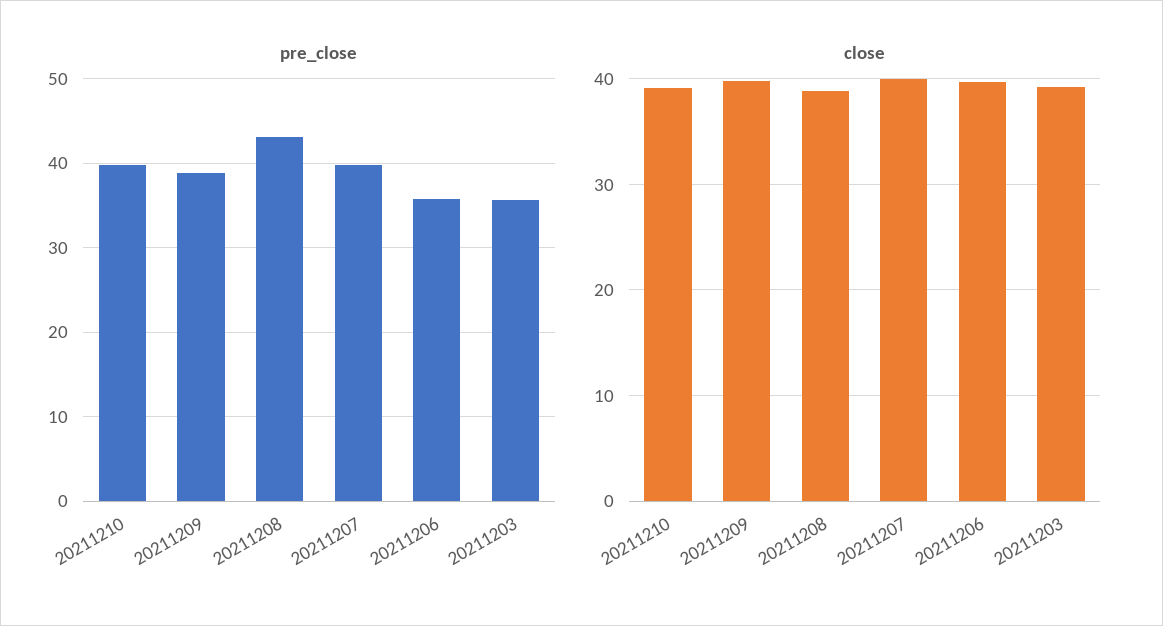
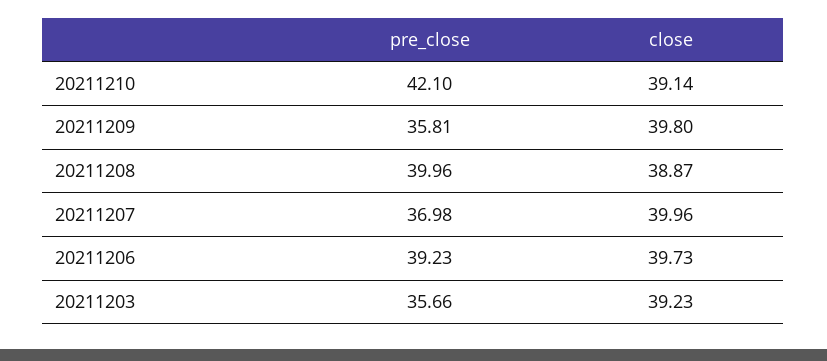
pre_close, 20211210: 40 -> 42.1
pre_close, 20211209: 39 -> 35.81
pre_close, 20211208: 43 -> 39.96
pre_close, 20211207: 40 -> 36.98
pre_close, 20211206: 36 -> 39.23

